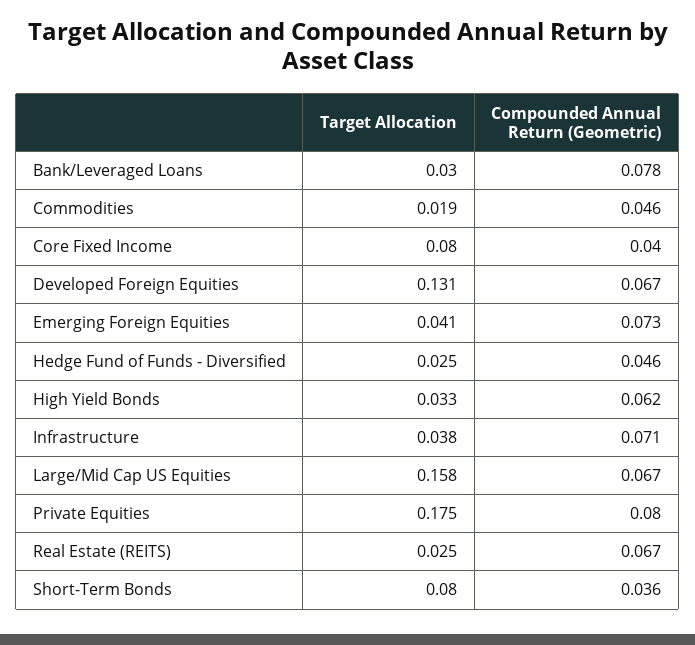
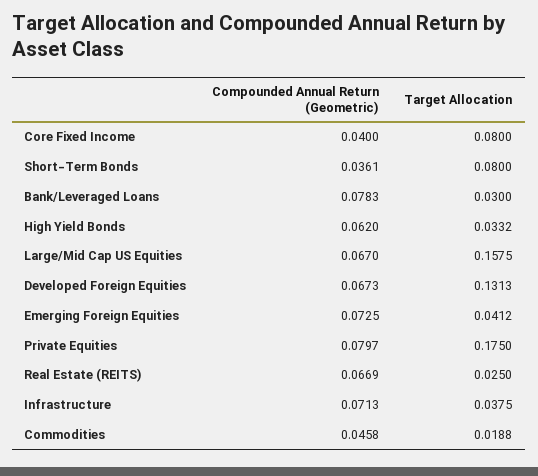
Target Allocation, Hedge Fund of Funds - Diversified: 0.025 -> none
Compounded Annual Return (Geometric), Hedge Fund of Funds - Diversified: 0.046 -> none

